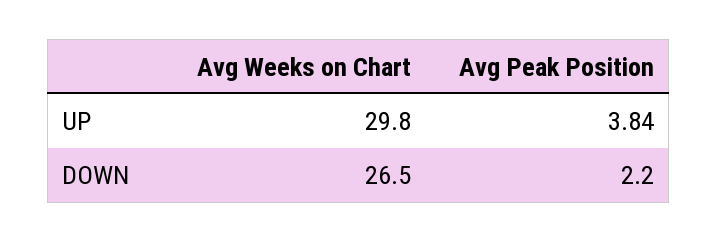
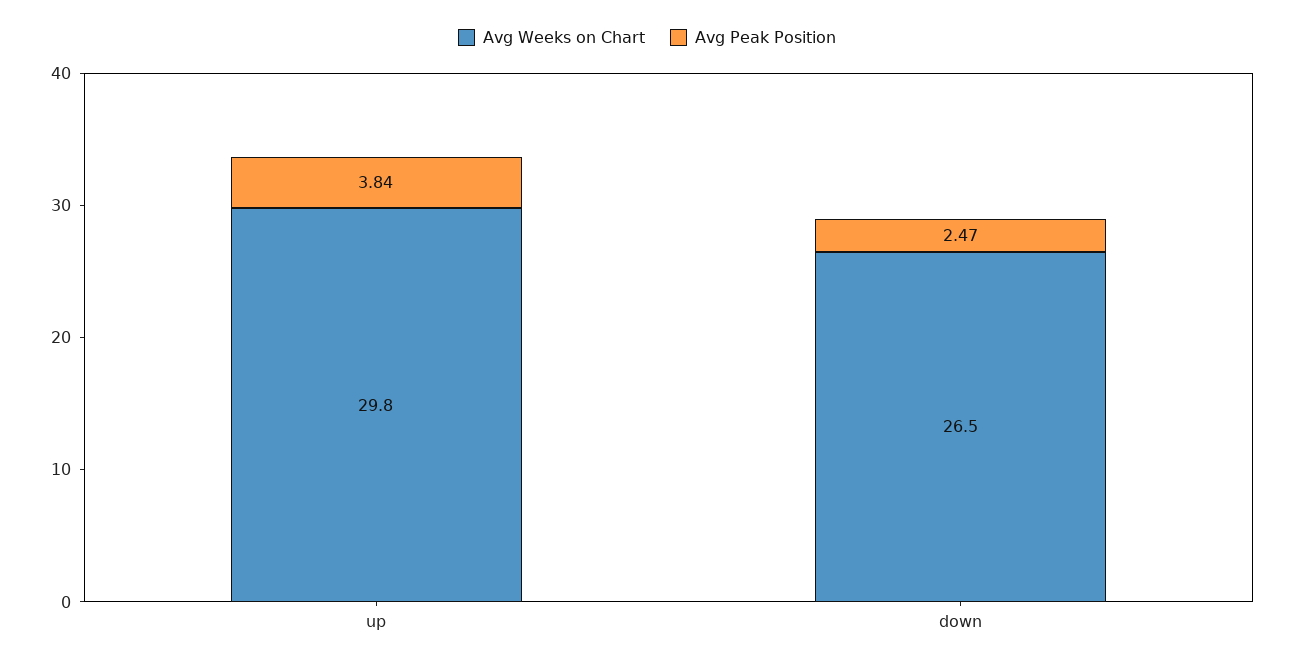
Avg Peak Position, DOWN: 2.2 -> 2.47

